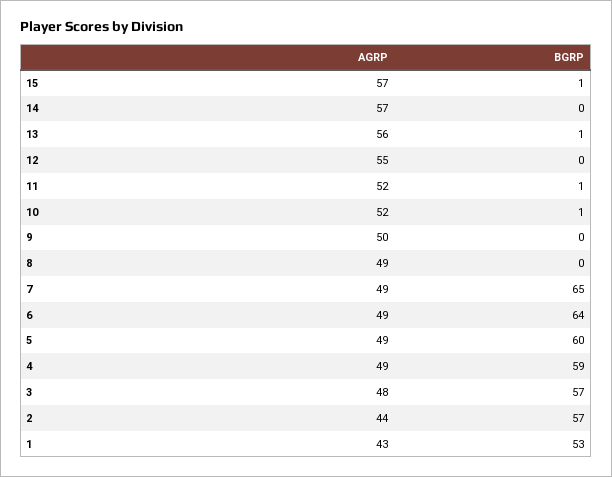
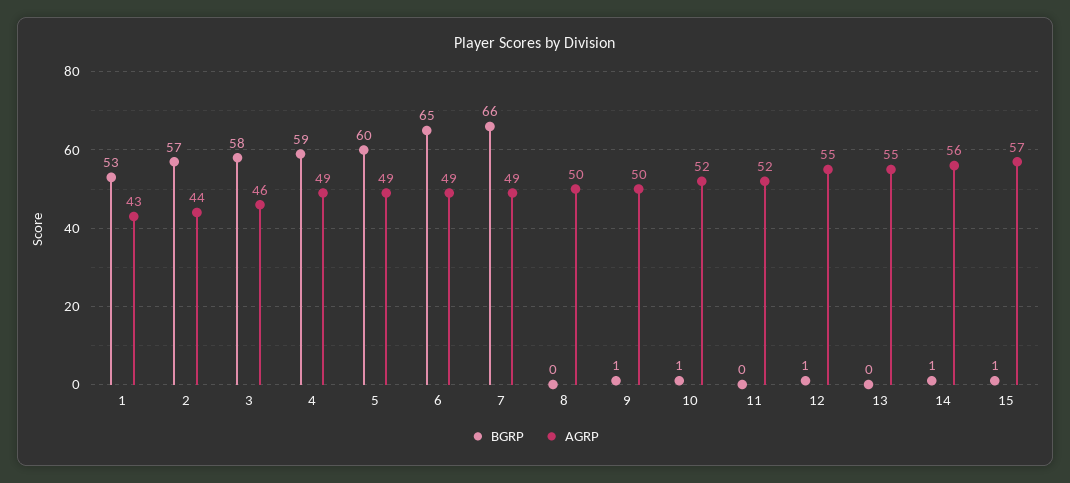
AGRP, 14: 57 -> 56
BGRP, 14: 0 -> 1
AGRP, 13: 56 -> 55
BGRP, 13: 1 -> 0
BGRP, 12: 0 -> 1
BGRP, 11: 1 -> 0
BGRP, 9: 0 -> 1
AGRP, 8: 49 -> 50
BGRP, 7: 65 -> 66
BGRP, 6: 64 -> 65
AGRP, 3: 48 -> 46
BGRP, 3: 57 -> 58

